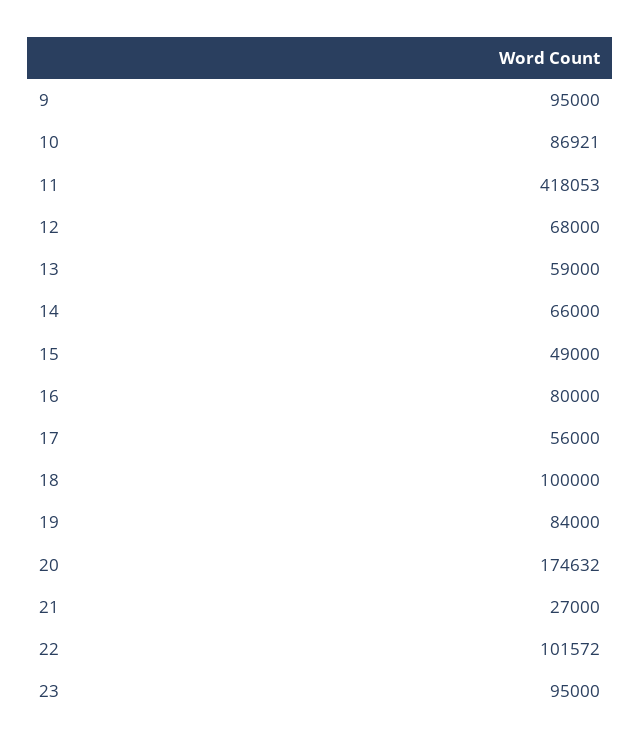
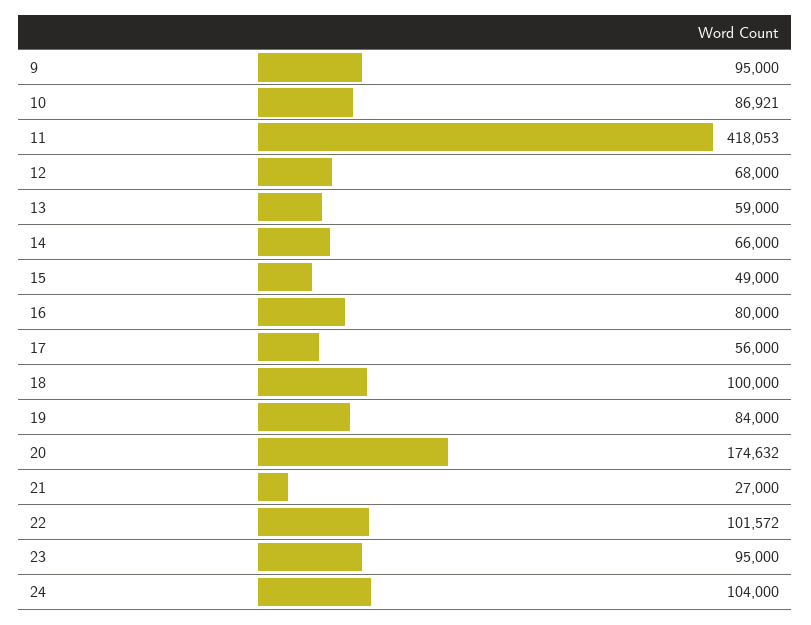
24: none -> 104000

